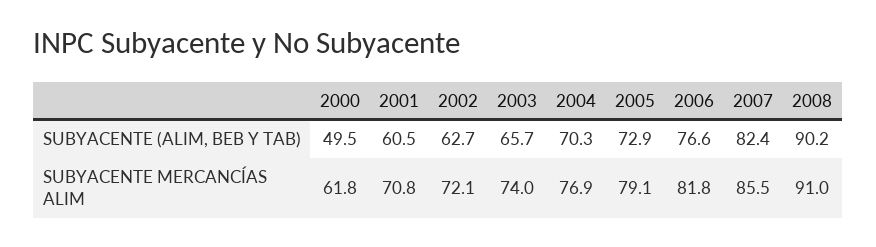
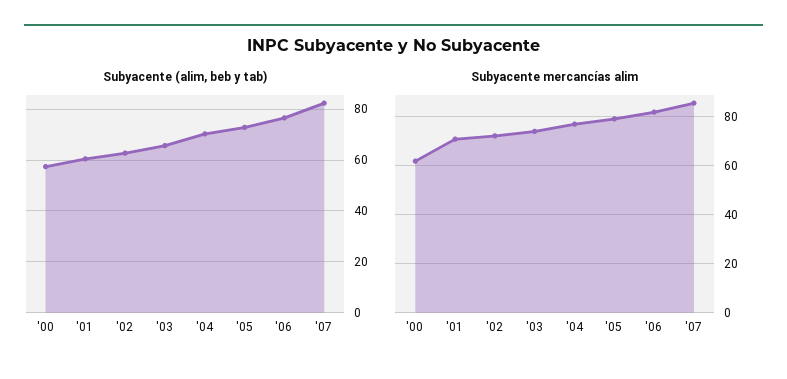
SUBYACENTE (ALIM, BEB Y TAB), 2000: 49.5 -> 57.5
SUBYACENTE (ALIM, BEB Y TAB), 2008: 90.2 -> none
SUBYACENTE MERCANCÍAS ALIM, 2008: 91 -> none

